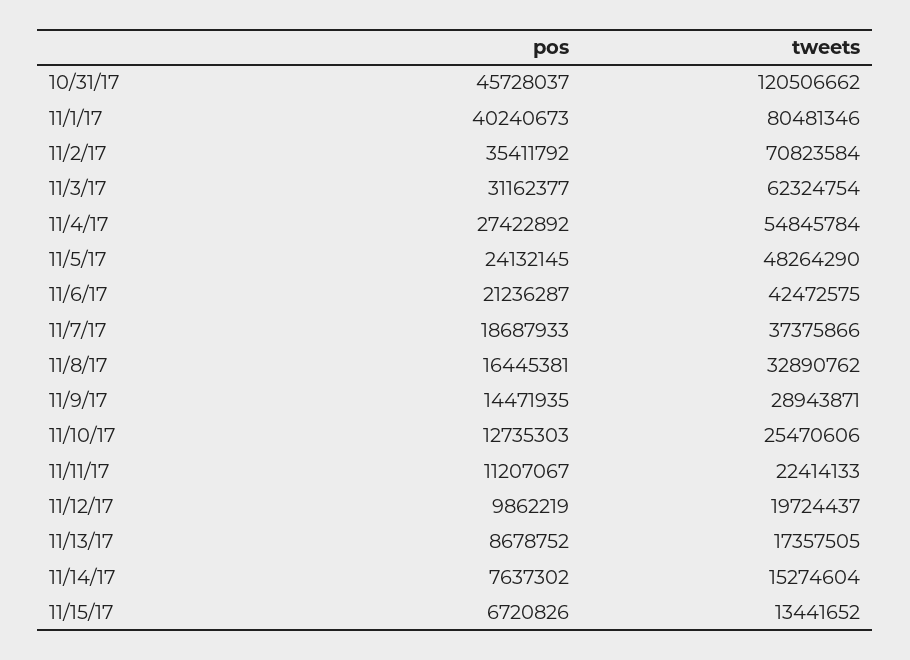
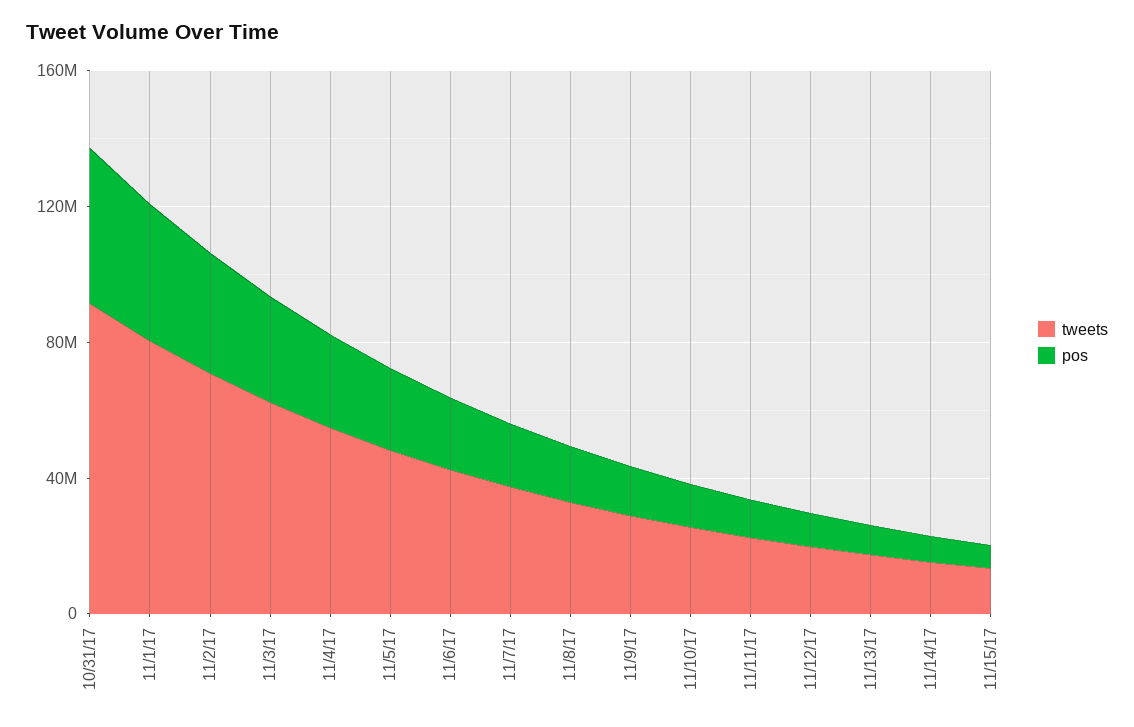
tweets, 10/31/17: 120506662 -> 90000000

